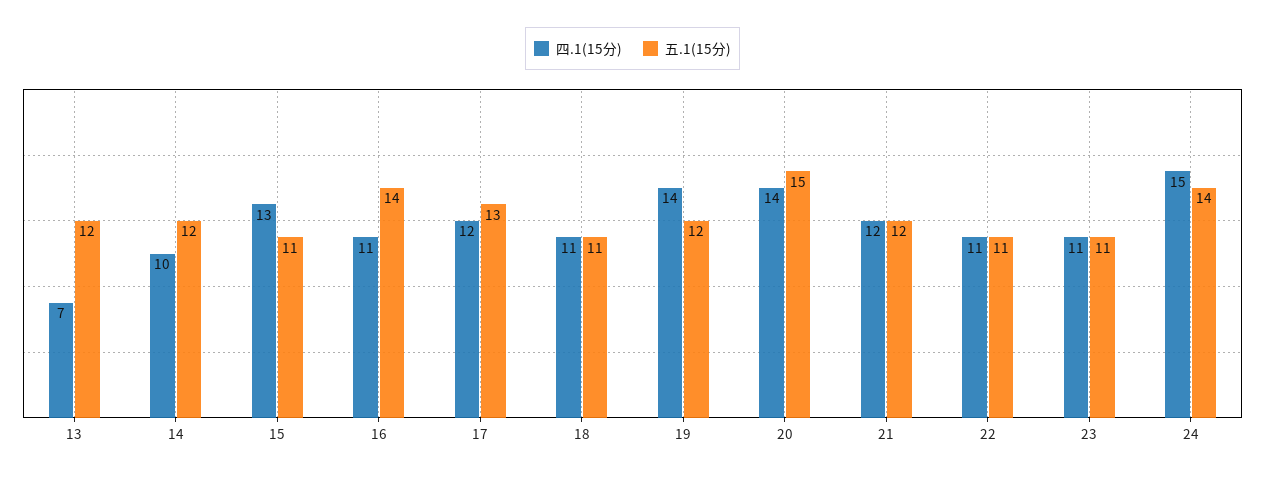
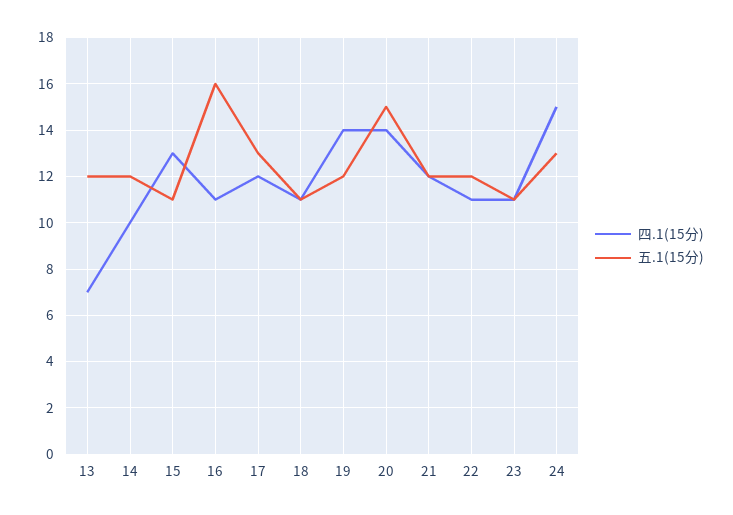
五.1(15分), 16: 14 -> 16
五.1(15分), 22: 11 -> 12
五.1(15分), 24: 14 -> 13

